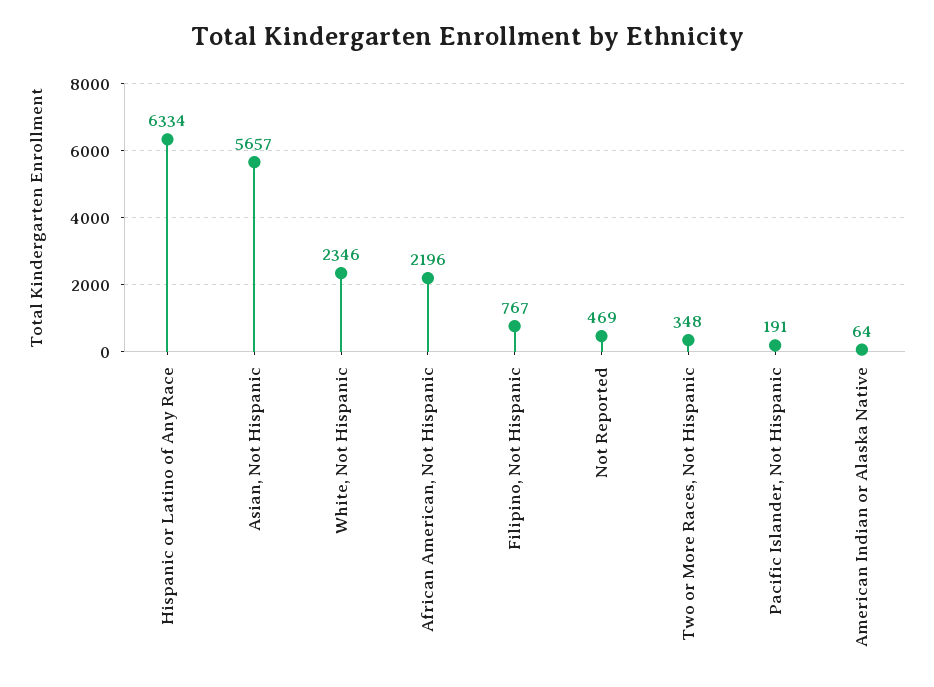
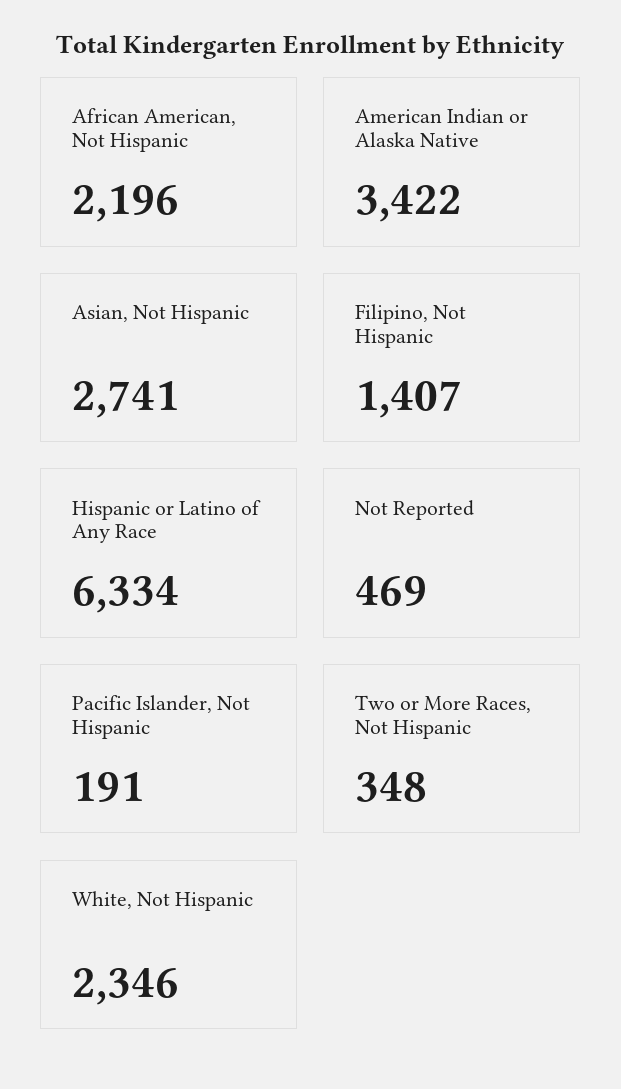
Asian, Not Hispanic: 5657 -> 2741
Filipino, Not Hispanic: 767 -> 1407
American Indian or Alaska Native: 64 -> 3422

